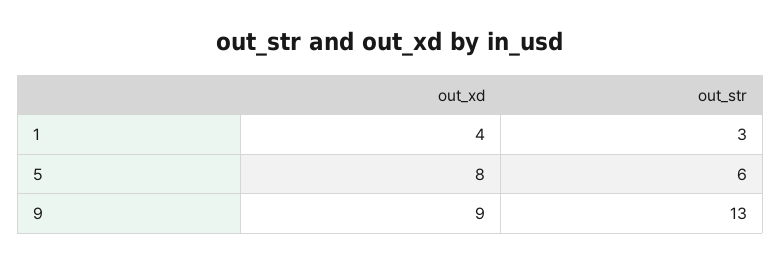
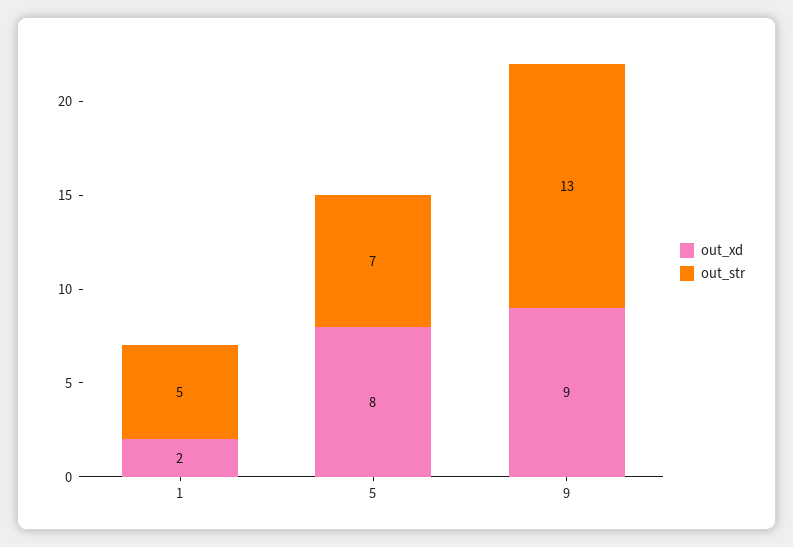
out_xd, 1: 4 -> 2
out_str, 1: 3 -> 5
out_str, 5: 6 -> 7

